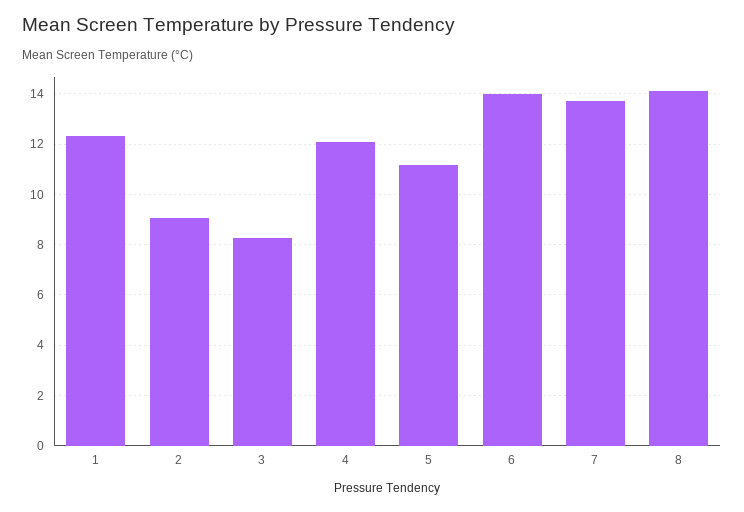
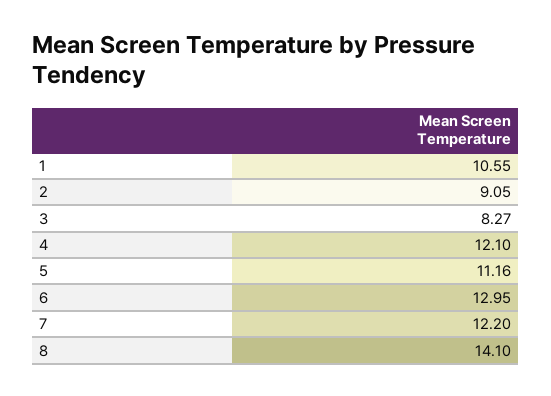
1: 12.25 -> 10.55
6: 14 -> 12.95
7: 13.75 -> 12.2

